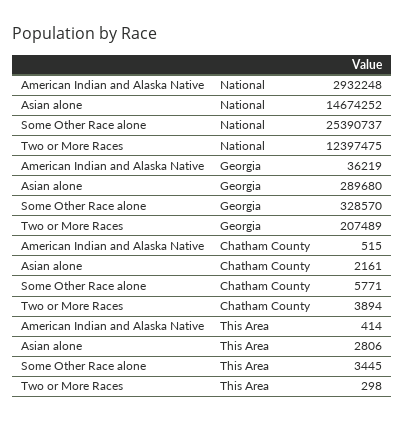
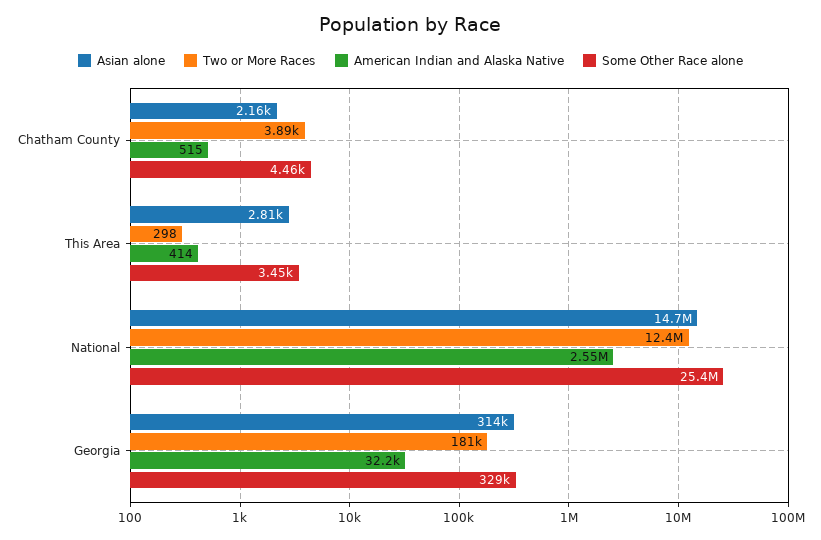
American Indian and Alaska Native, National: 2932248 -> 2550000
American Indian and Alaska Native, Georgia: 36219 -> 32200
Asian alone, Georgia: 289680 -> 314000
Two or More Races, Georgia: 207489 -> 181000
Some Other Race alone, Chatham County: 5771 -> 4460

